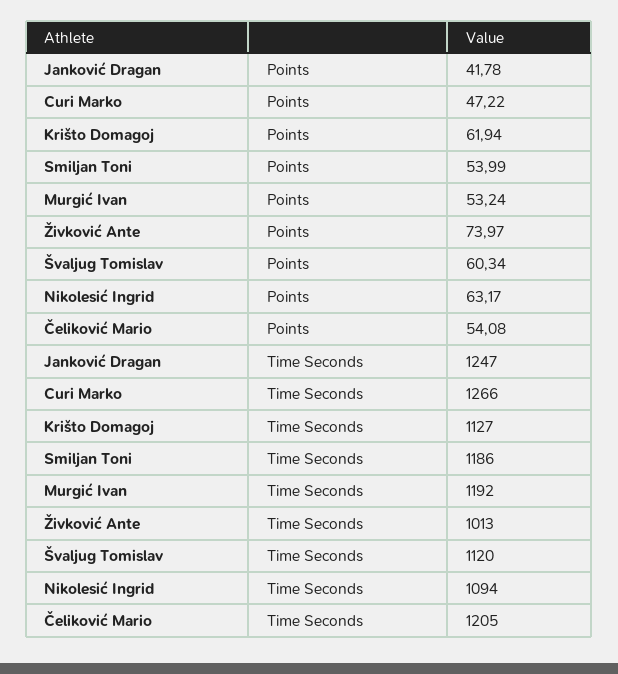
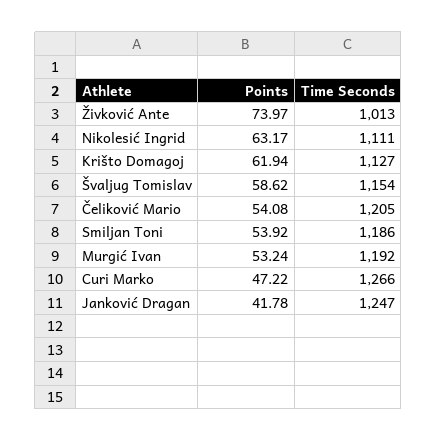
Smiljan Toni, Points: 53.99 -> 53.92
Švaljug Tomislav, Points: 60.34 -> 58.62
Švaljug Tomislav, Time Seconds: 1120 -> 1154
Nikolesić Ingrid, Time Seconds: 1094 -> 1111

